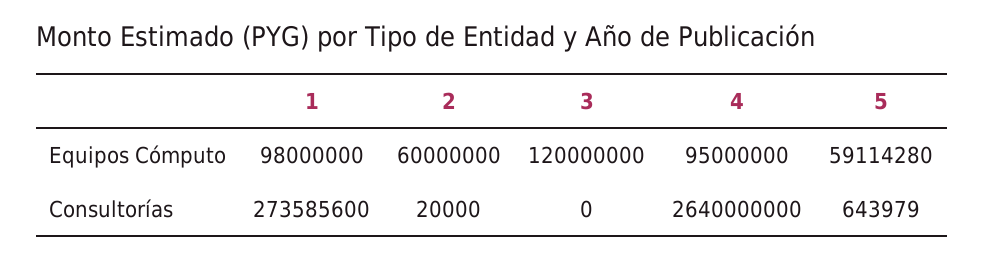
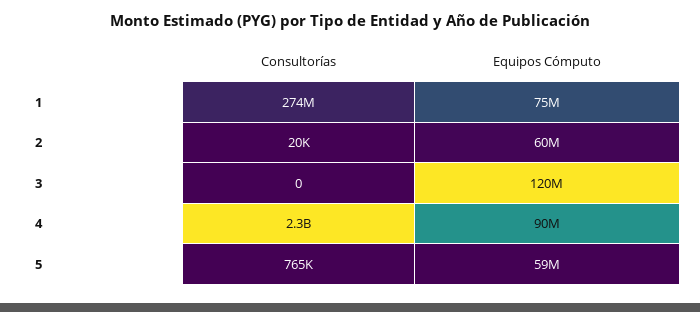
1, Equipos Cómputo: 98000000 -> 75000000
4, Equipos Cómputo: 95000000 -> 90000000
4, Consultorías: 2640000000 -> 2300000000
5, Consultorías: 643979 -> 765000

